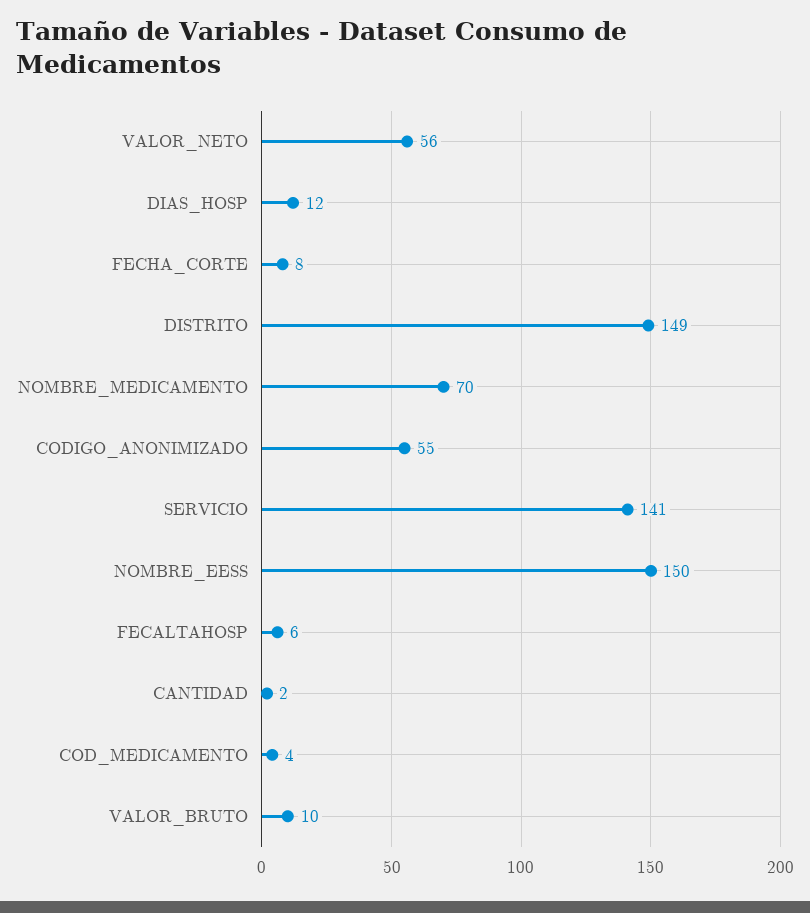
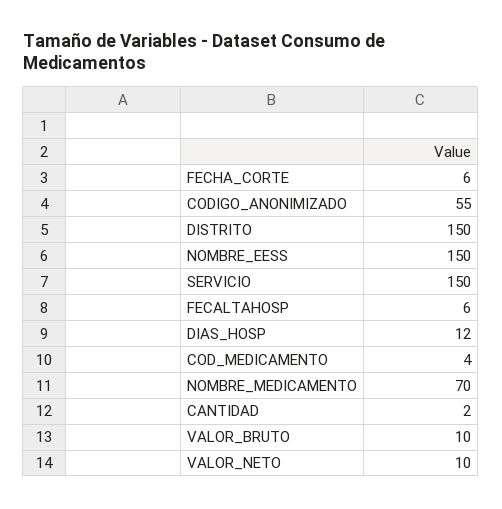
VALOR_NETO: 56 -> 10
FECHA_CORTE: 8 -> 6
DISTRITO: 149 -> 150
SERVICIO: 141 -> 150

